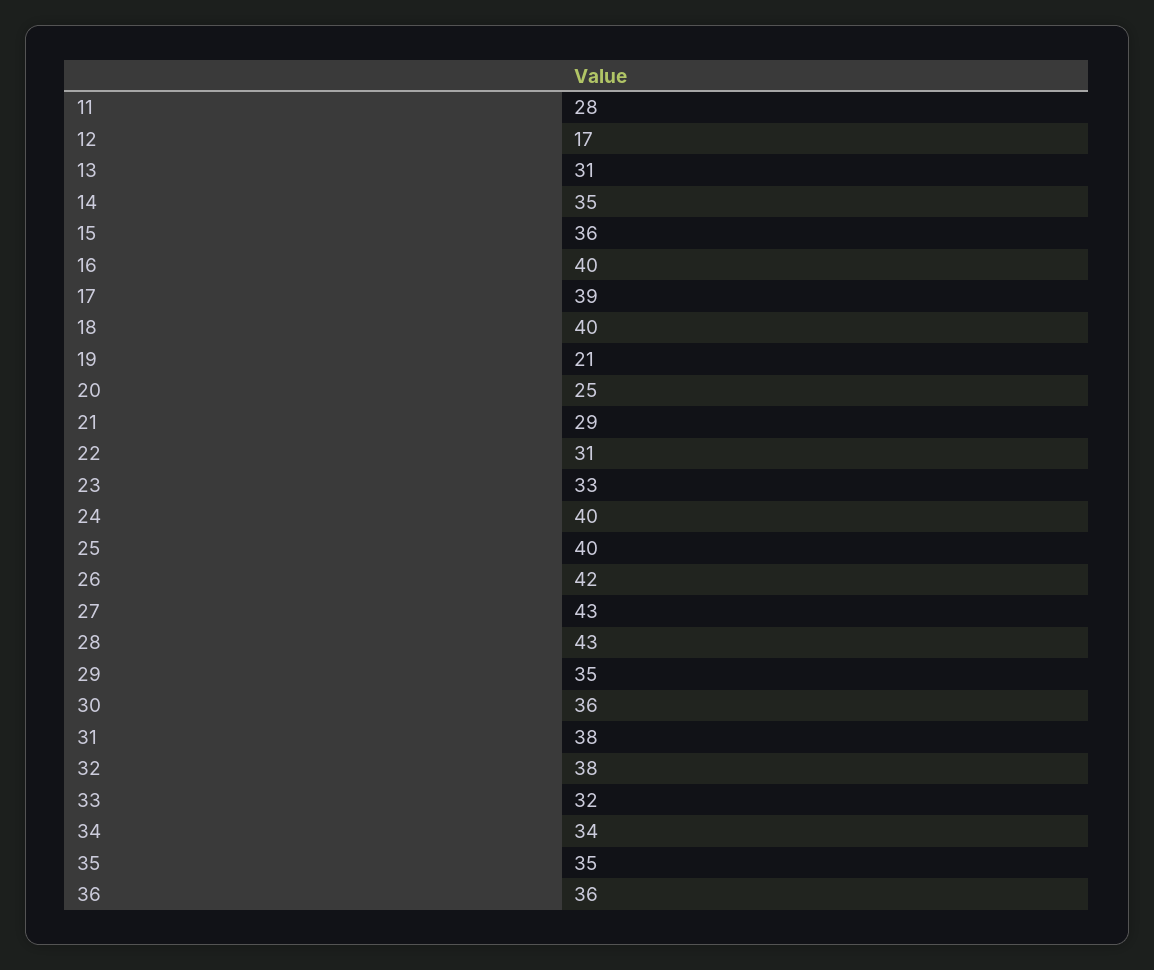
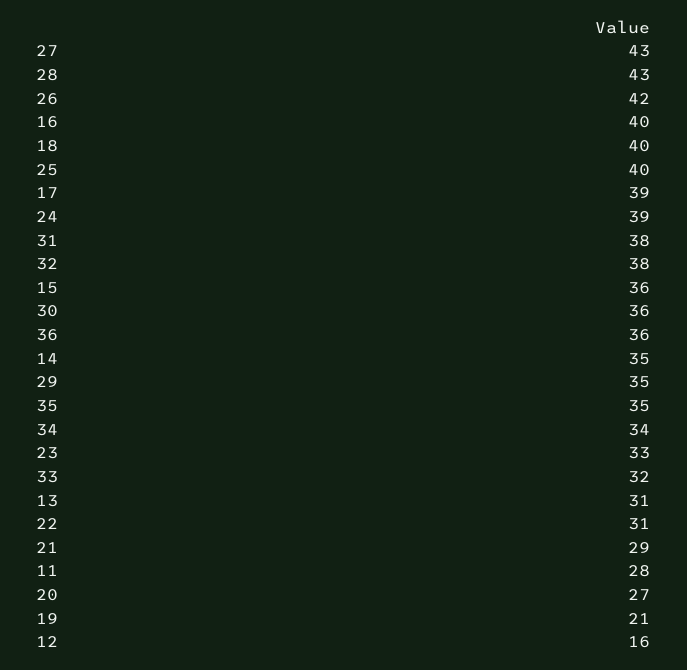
12: 17 -> 16
20: 25 -> 27
24: 40 -> 39

